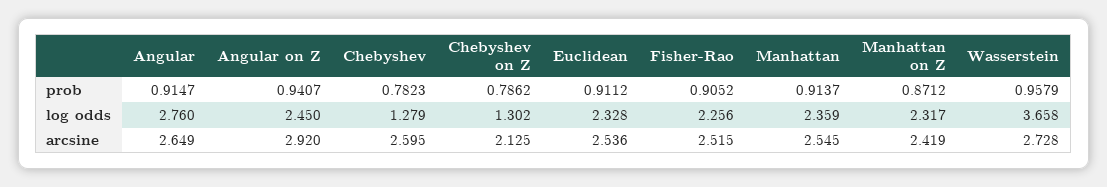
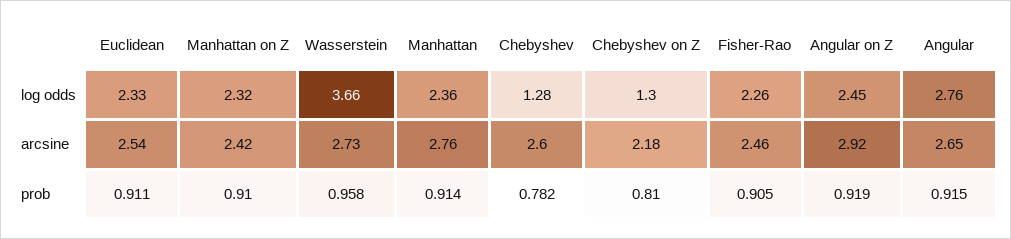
Angular on Z, prob: 0.9407 -> 0.919
Chebyshev on Z, prob: 0.7862 -> 0.81
Manhattan on Z, prob: 0.8712 -> 0.91
Chebyshev on Z, arcsine: 2.125 -> 2.18
Fisher-Rao, arcsine: 2.515 -> 2.46
Manhattan, arcsine: 2.545 -> 2.76

